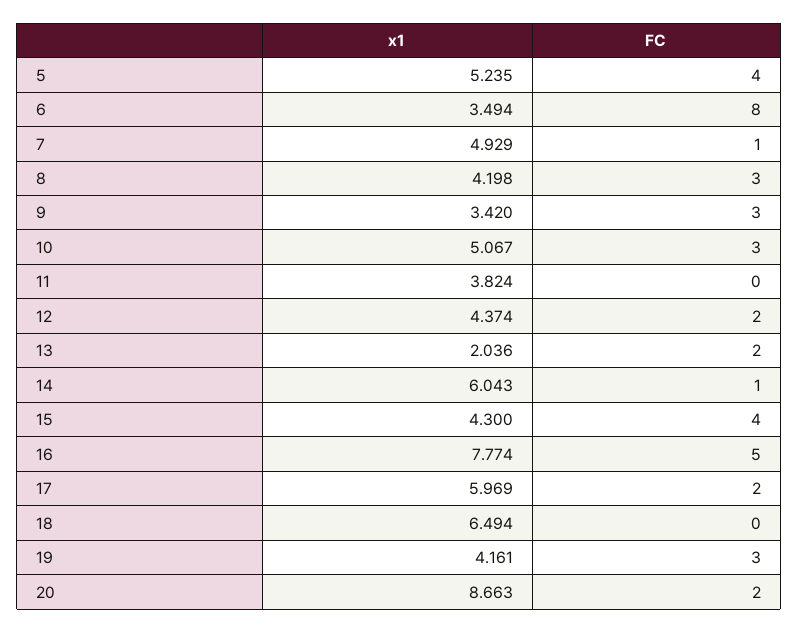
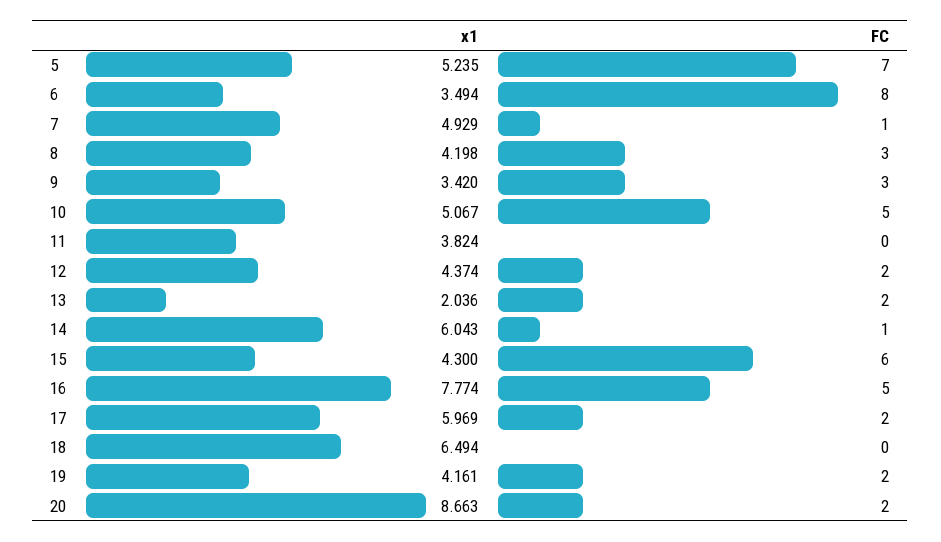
FC, 5: 4 -> 7
FC, 10: 3 -> 5
FC, 15: 4 -> 6
FC, 19: 3 -> 2

